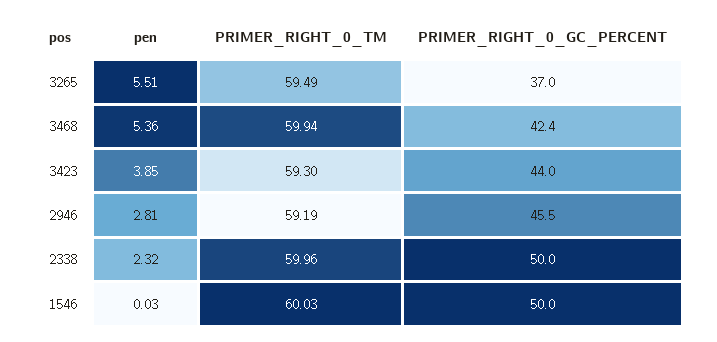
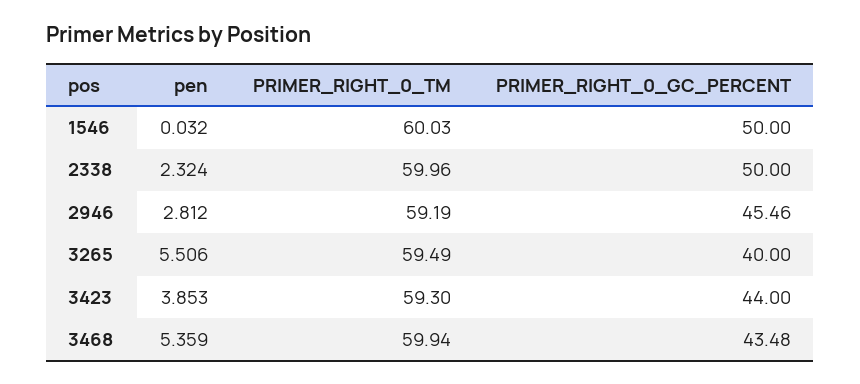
PRIMER_RIGHT_0_GC_PERCENT, 3265: 37 -> 40
PRIMER_RIGHT_0_GC_PERCENT, 3468: 42.4 -> 43.48

